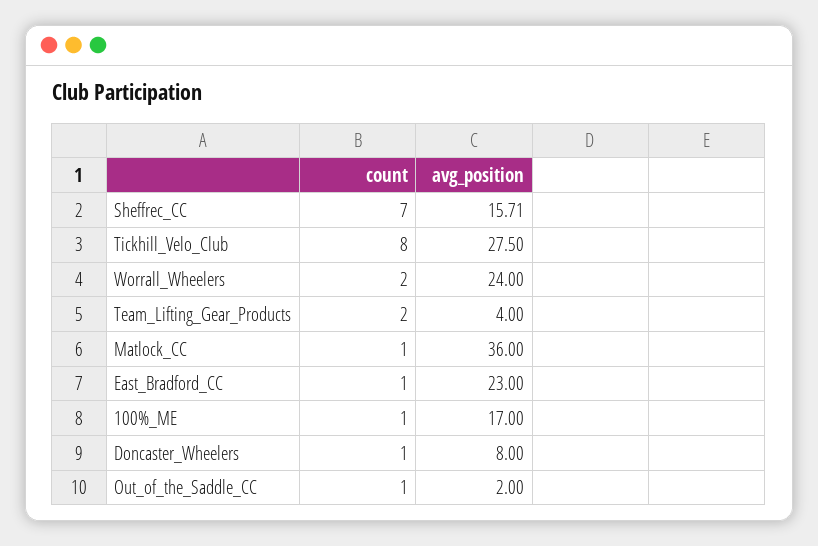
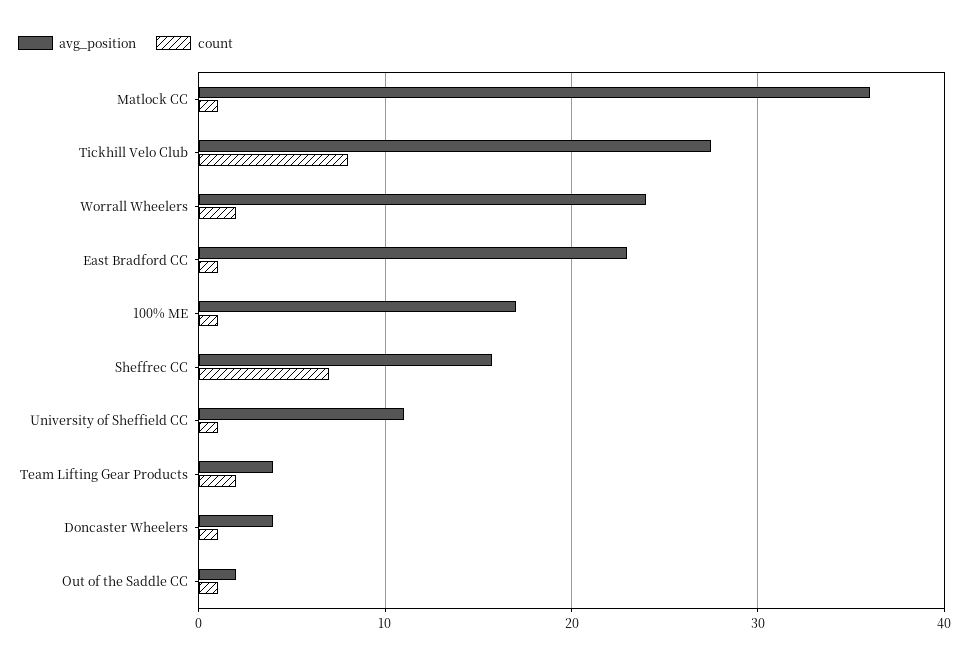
avg_position, Doncaster_Wheelers: 8 -> 4
avg_position, University of Sheffield CC: none -> 11
count, University of Sheffield CC: none -> 1

